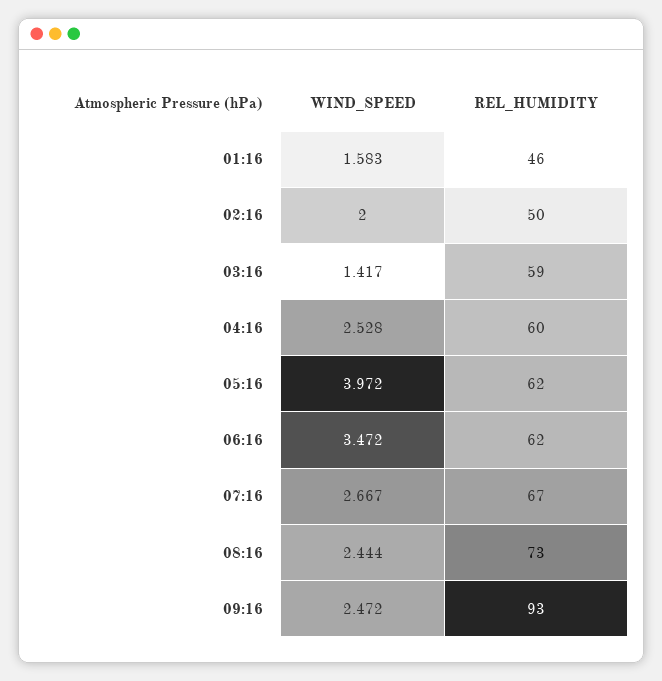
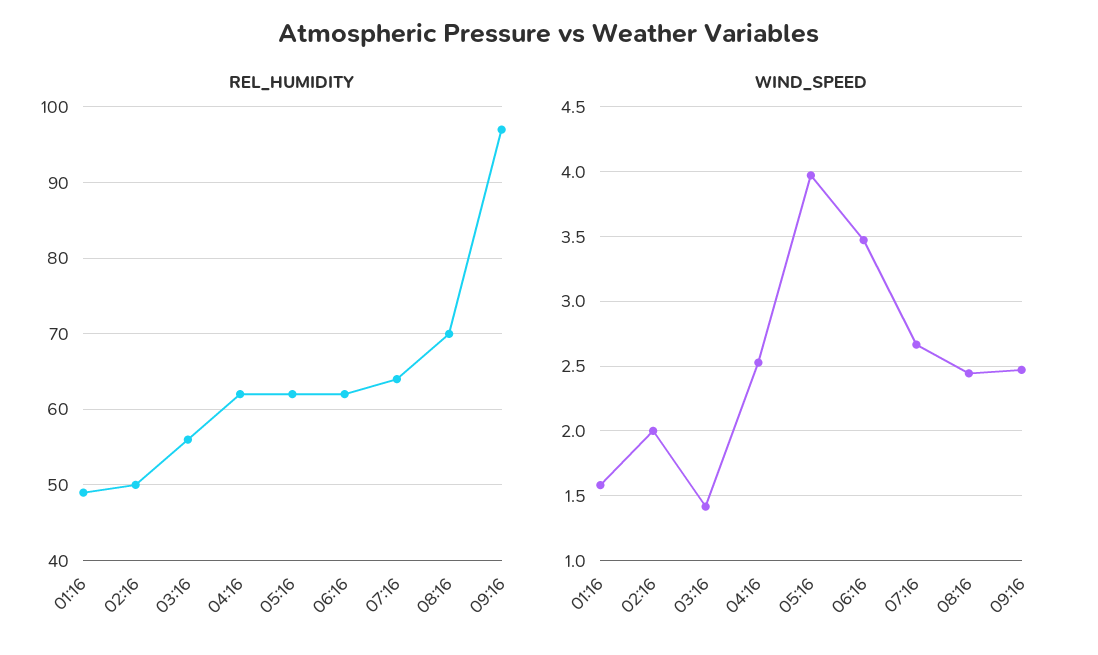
REL_HUMIDITY, 01:16: 46 -> 49
REL_HUMIDITY, 03:16: 59 -> 56
REL_HUMIDITY, 04:16: 60 -> 62
REL_HUMIDITY, 07:16: 67 -> 64
REL_HUMIDITY, 08:16: 73 -> 70
REL_HUMIDITY, 09:16: 93 -> 97

